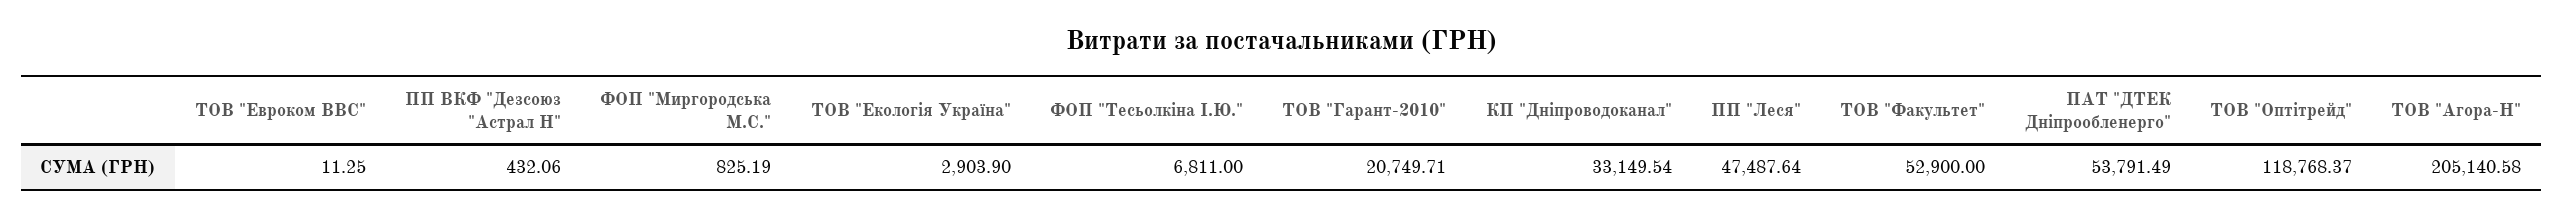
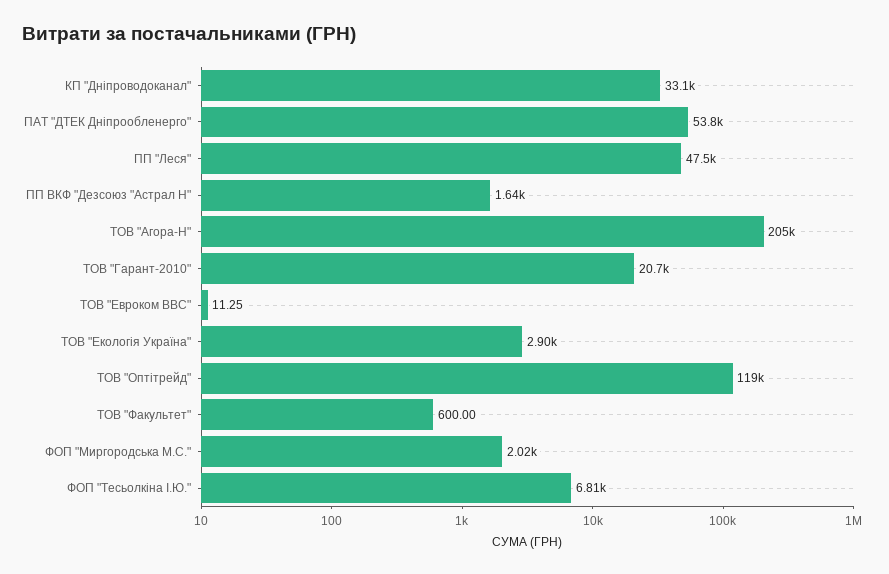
ПП ВКФ "Дезсоюз "Астрал Н": 432.06 -> 1640
ФОП "Миргородська М.С.": 825.19 -> 2020
ТОВ "Факультет": 52900 -> 600

